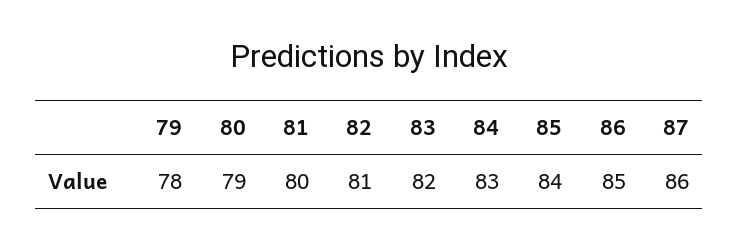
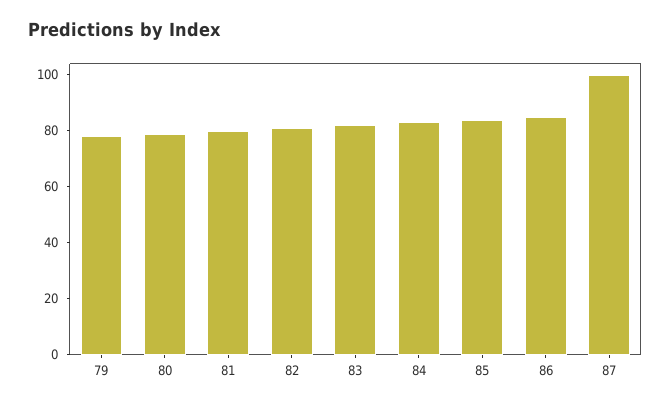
87: 86 -> 100

